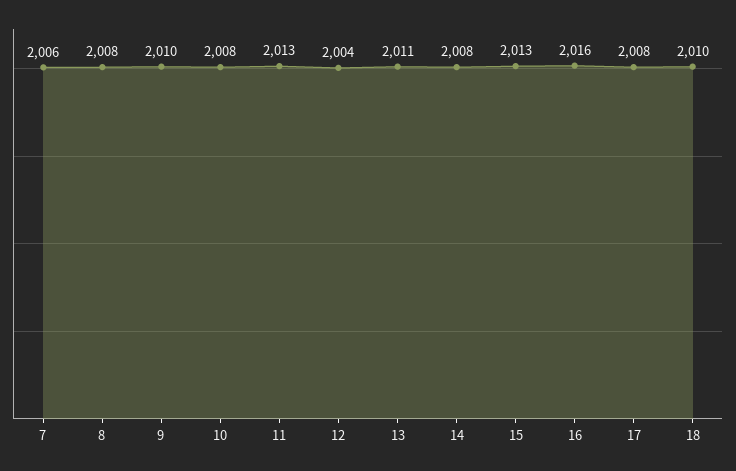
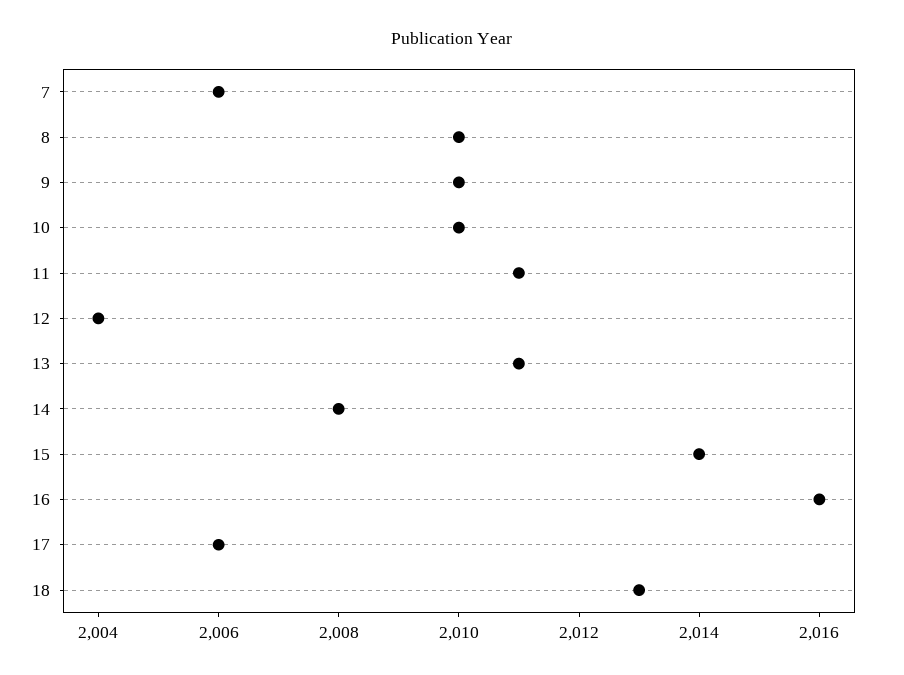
8: 2008 -> 2010
10: 2008 -> 2010
11: 2013 -> 2011
15: 2013 -> 2014
17: 2008 -> 2006
18: 2010 -> 2013

